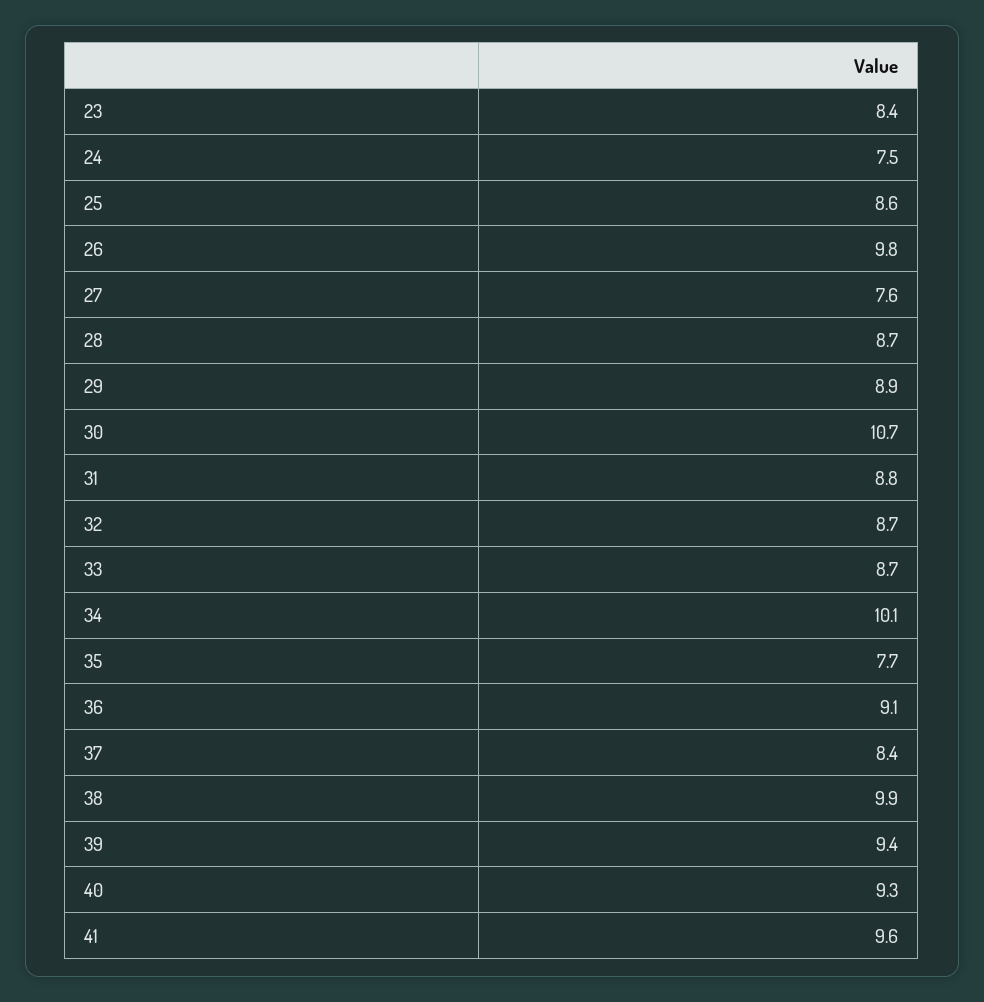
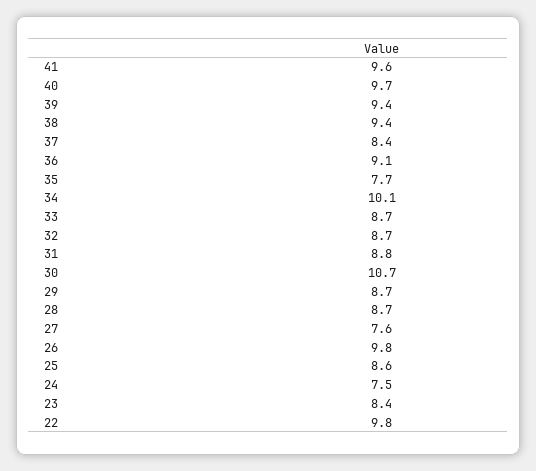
29: 8.9 -> 8.7
38: 9.9 -> 9.4
40: 9.3 -> 9.7
22: none -> 9.8

